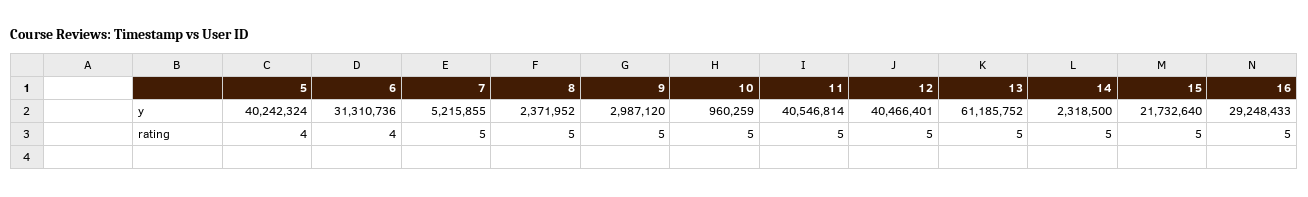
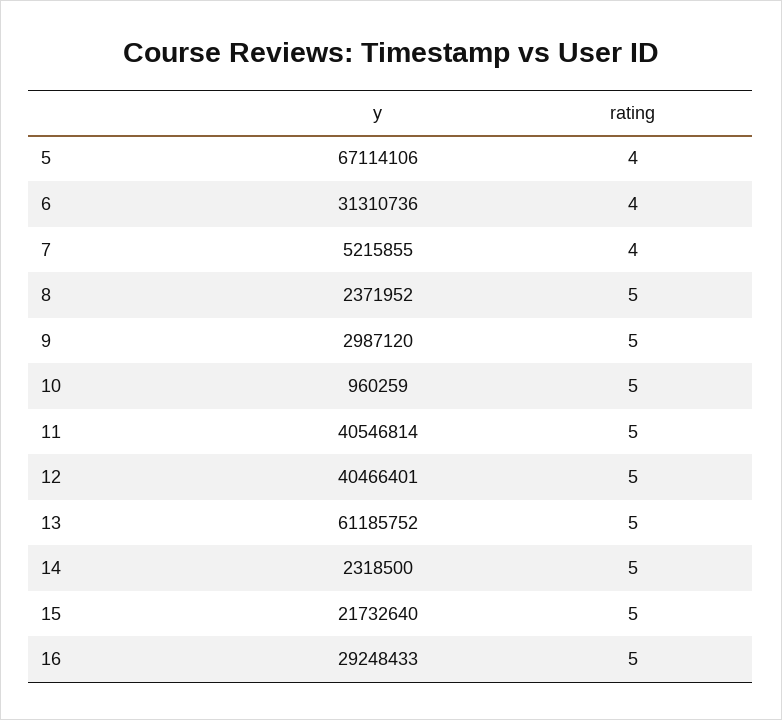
5, y: 40242324 -> 67114106
7, rating: 5 -> 4

